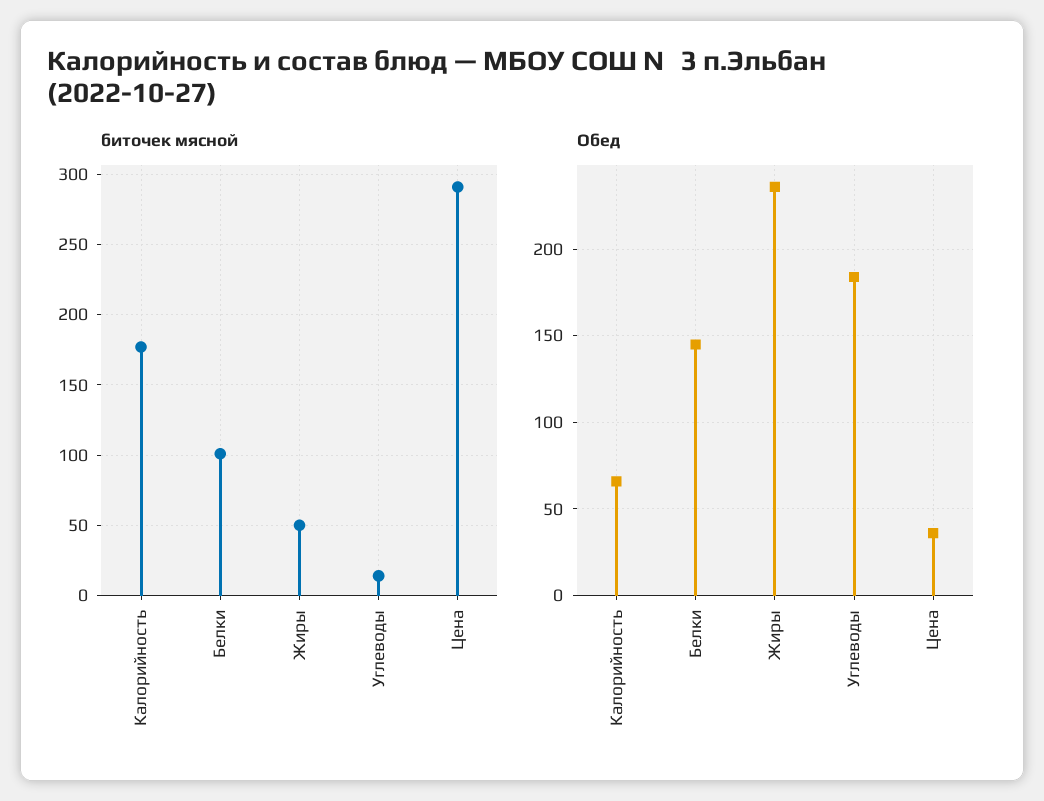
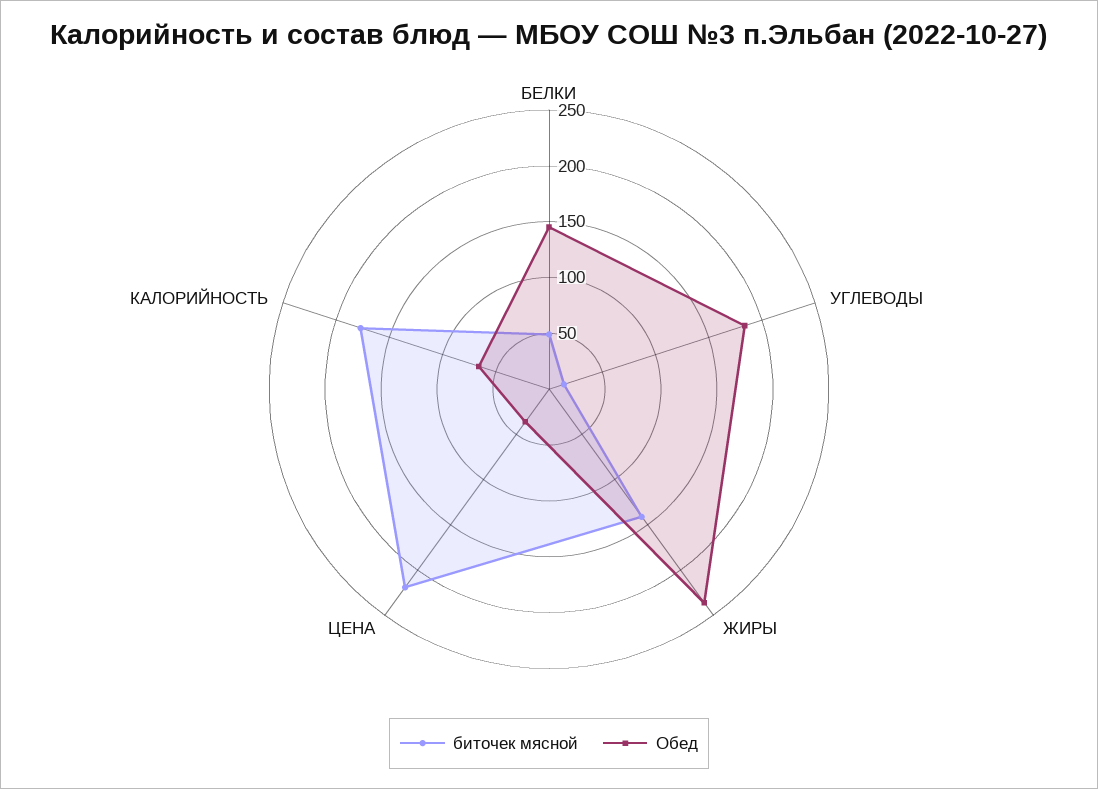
биточек мясной, Белки: 100 -> 50
биточек мясной, Жиры: 50 -> 140
биточек мясной, Цена: 290 -> 220

